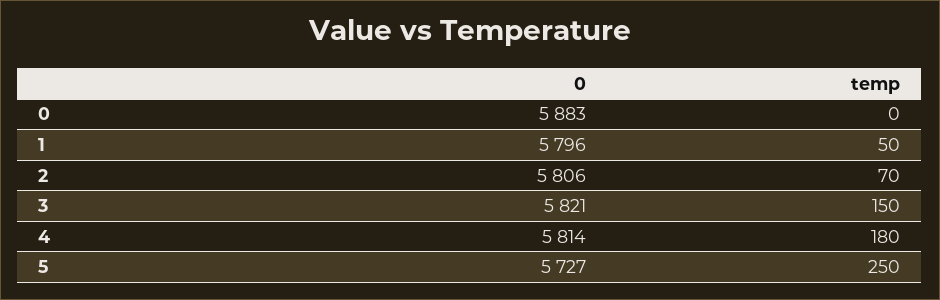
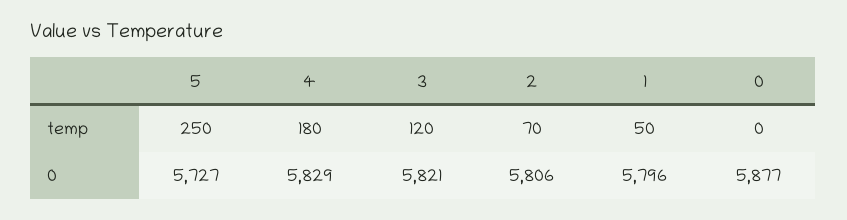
0, 0: 5883 -> 5877
temp, 3: 150 -> 120
0, 4: 5814 -> 5829

